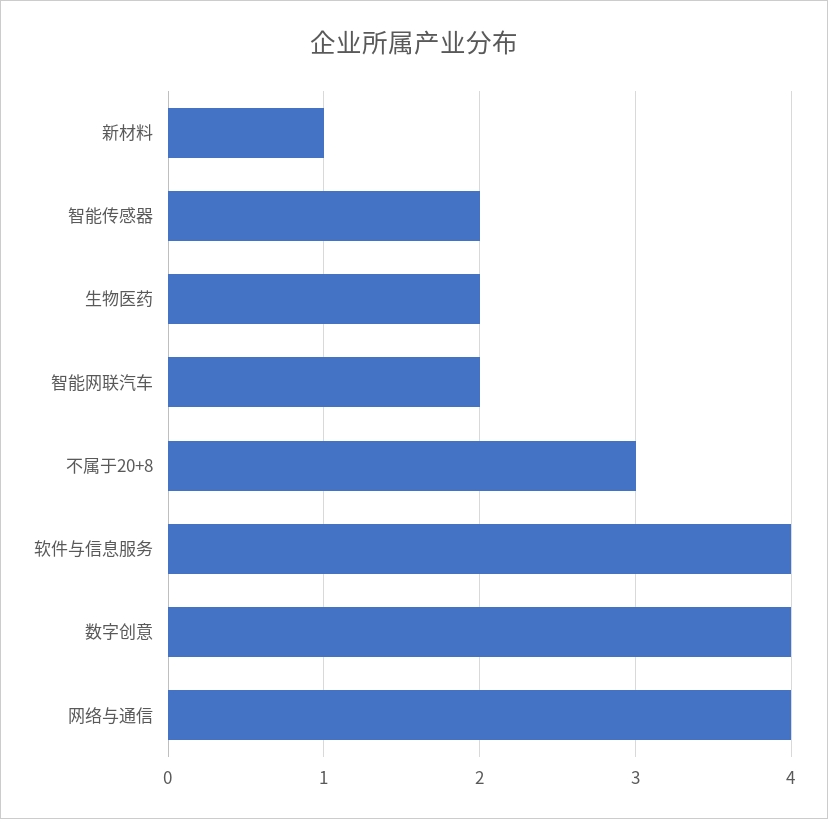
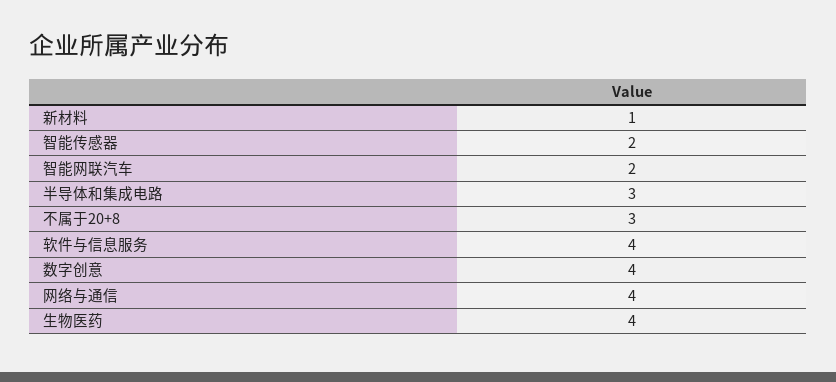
生物医药: 2 -> 4
半导体和集成电路: none -> 3

